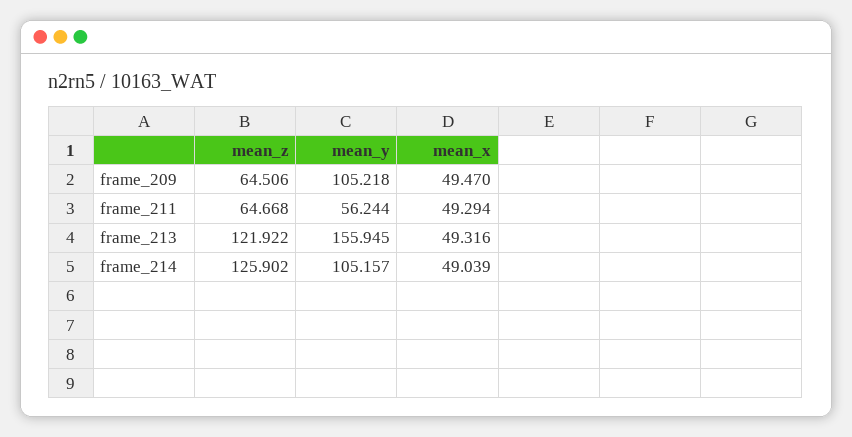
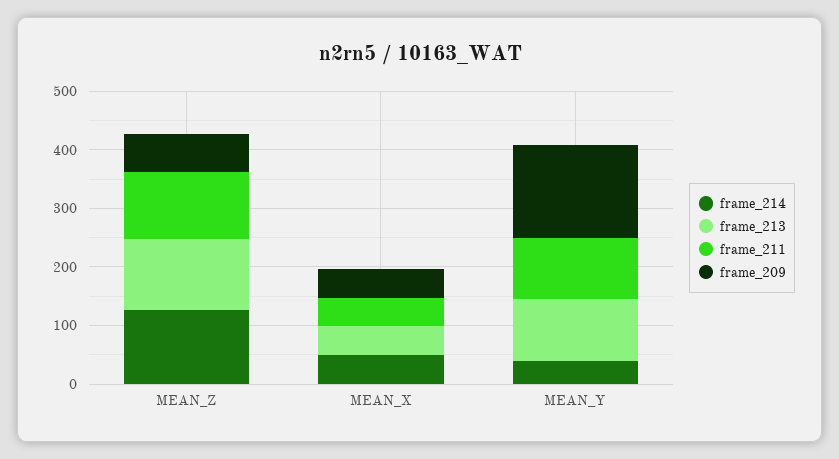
frame_209, mean_y: 105.218 -> 160
frame_211, mean_z: 64.668 -> 120
frame_211, mean_y: 56.244 -> 100
frame_213, mean_y: 155.945 -> 100
frame_214, mean_y: 105.157 -> 40

